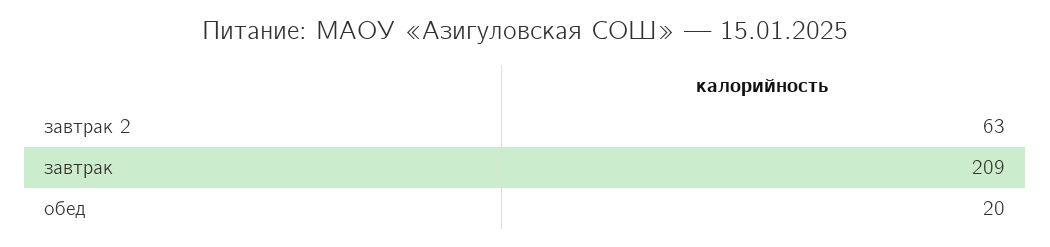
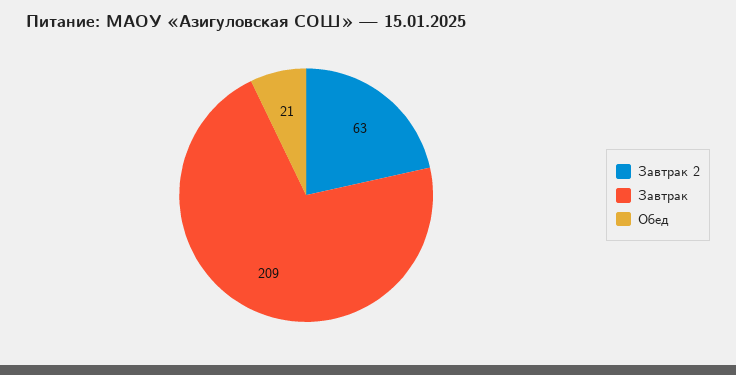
обед: 20 -> 21

